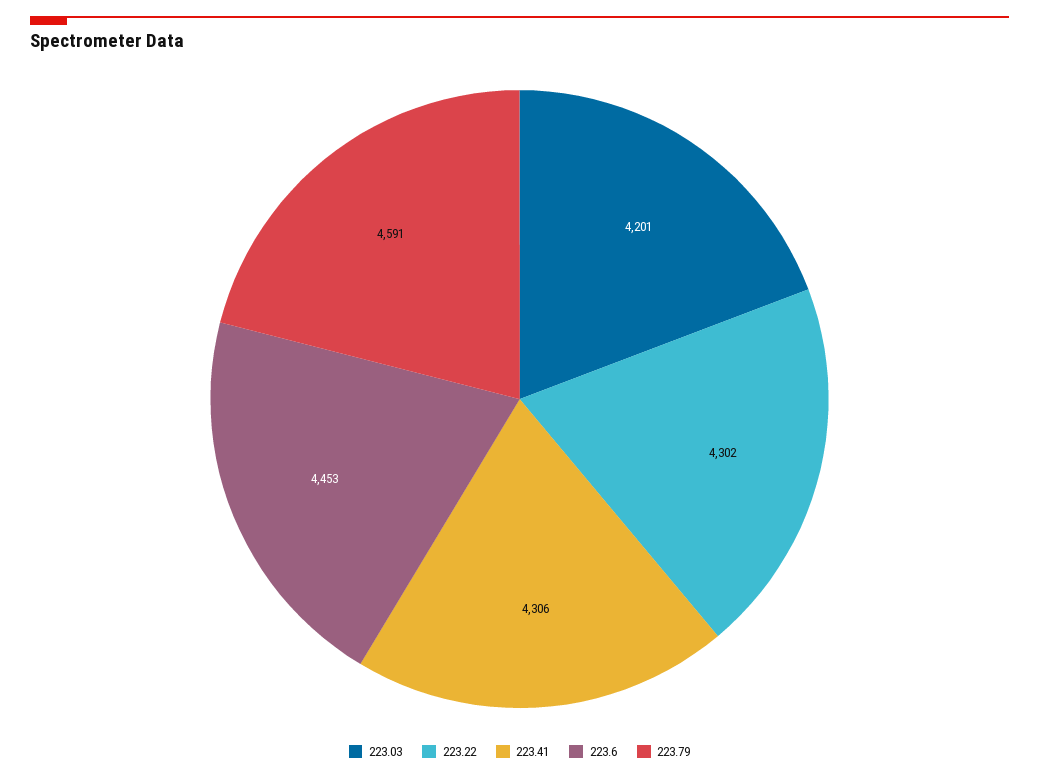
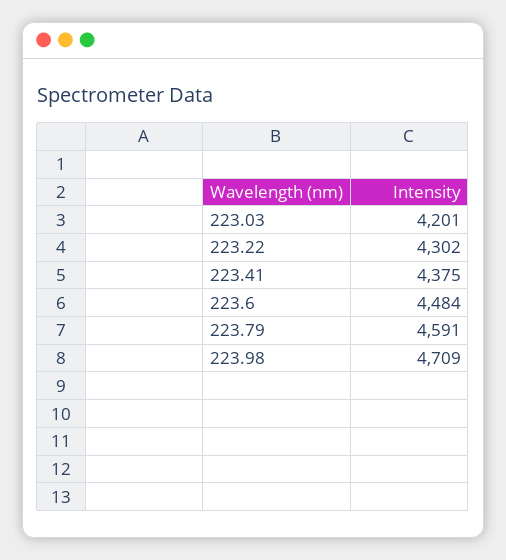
223.41: 4306 -> 4375
223.6: 4453 -> 4484
223.98: none -> 4709

